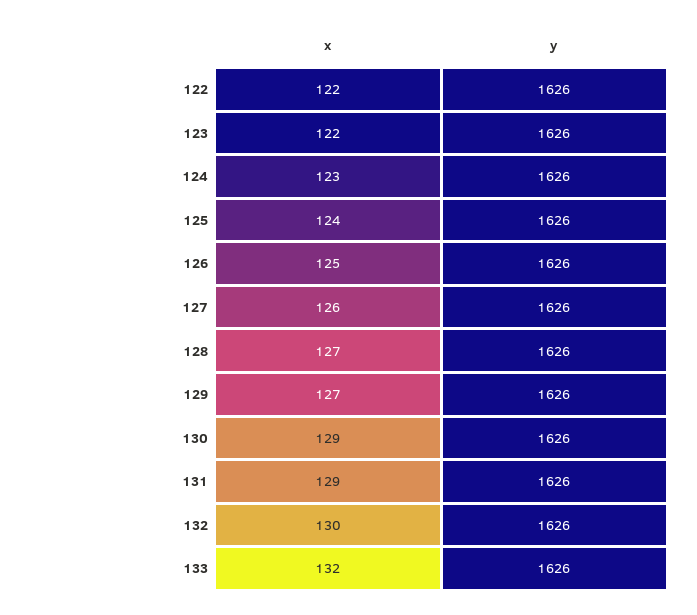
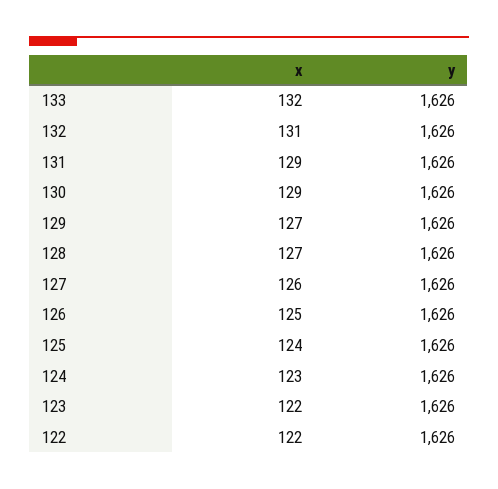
x, 132: 130 -> 131

